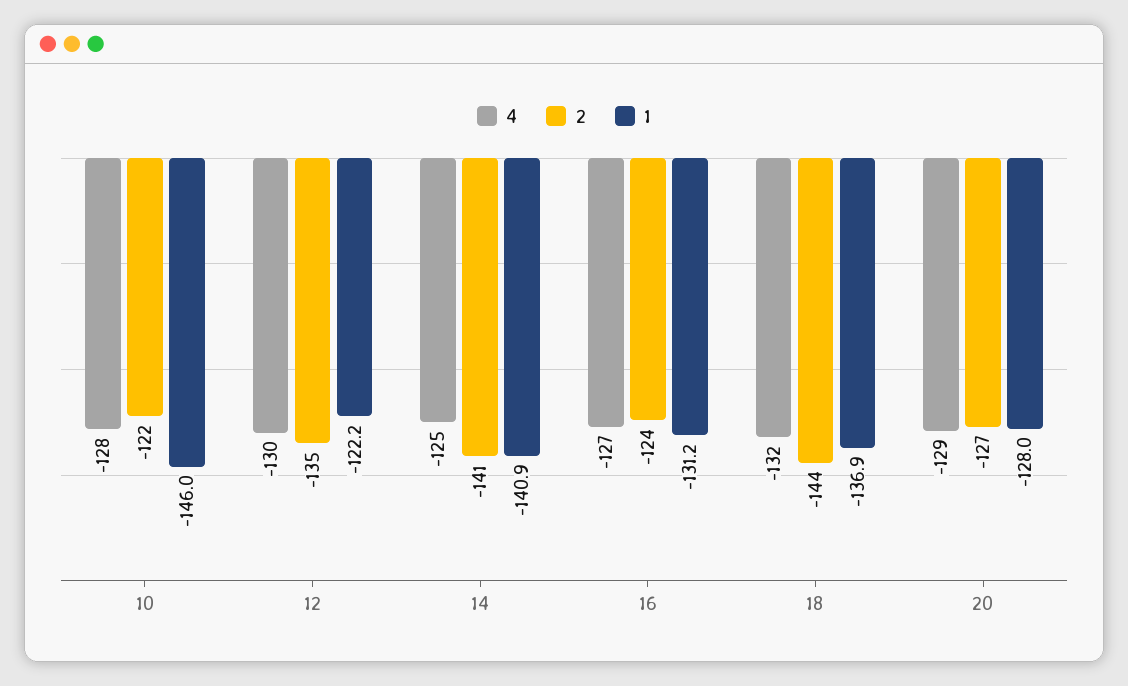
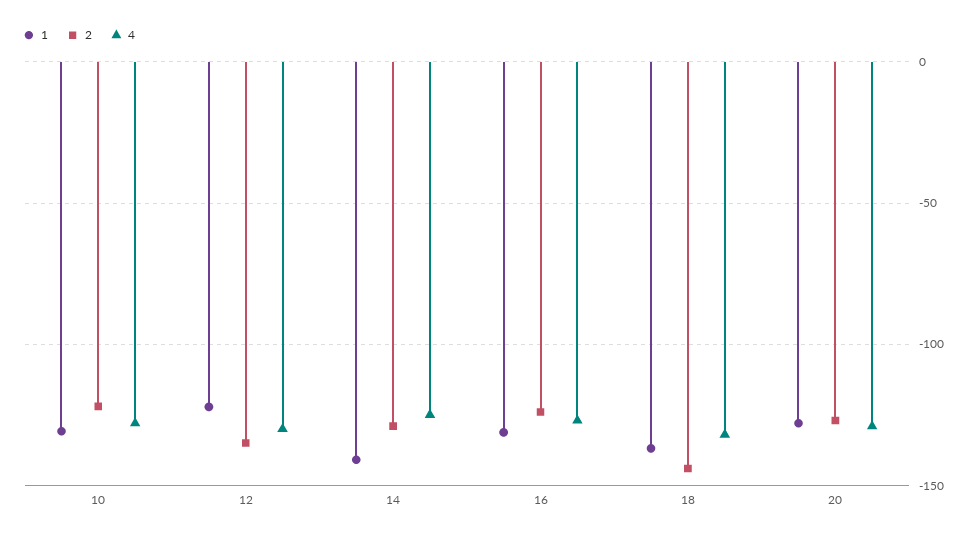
1, 10: -146 -> -130
2, 14: -141 -> -130

